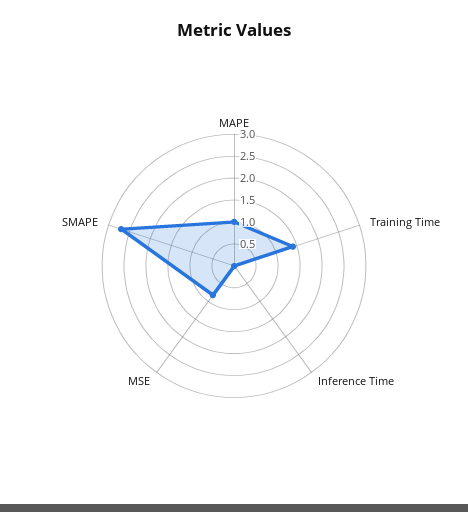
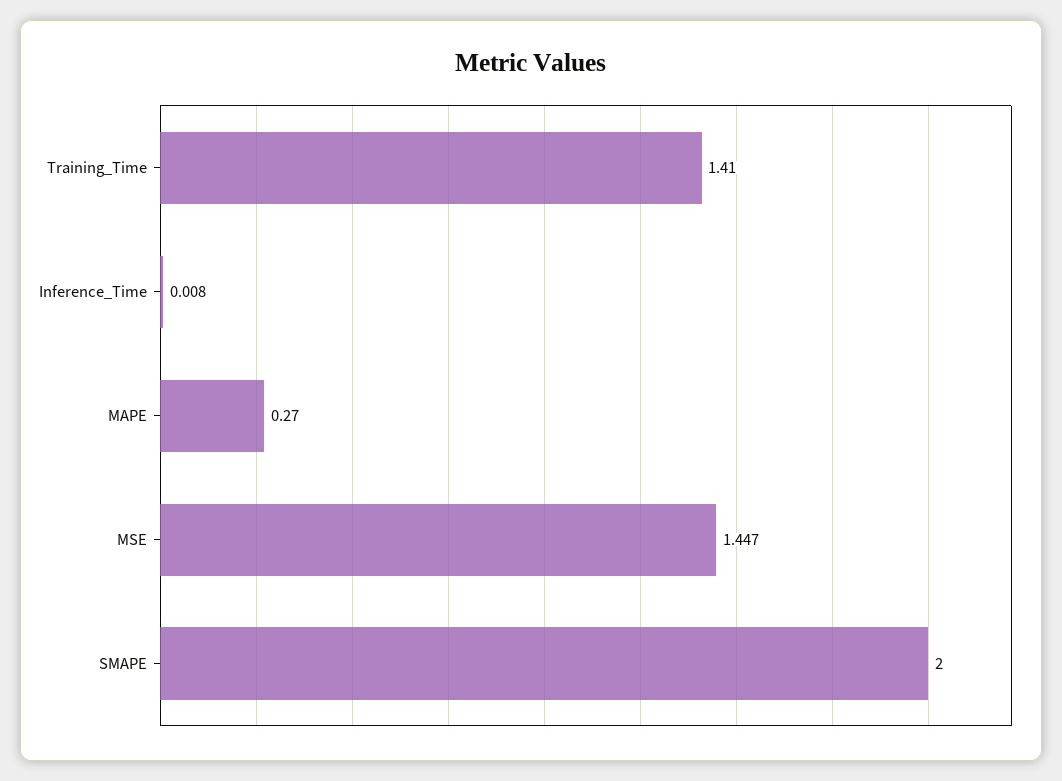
MAPE: 1 -> 0.27
MSE: 0.75 -> 1.447
SMAPE: 2.75 -> 2

